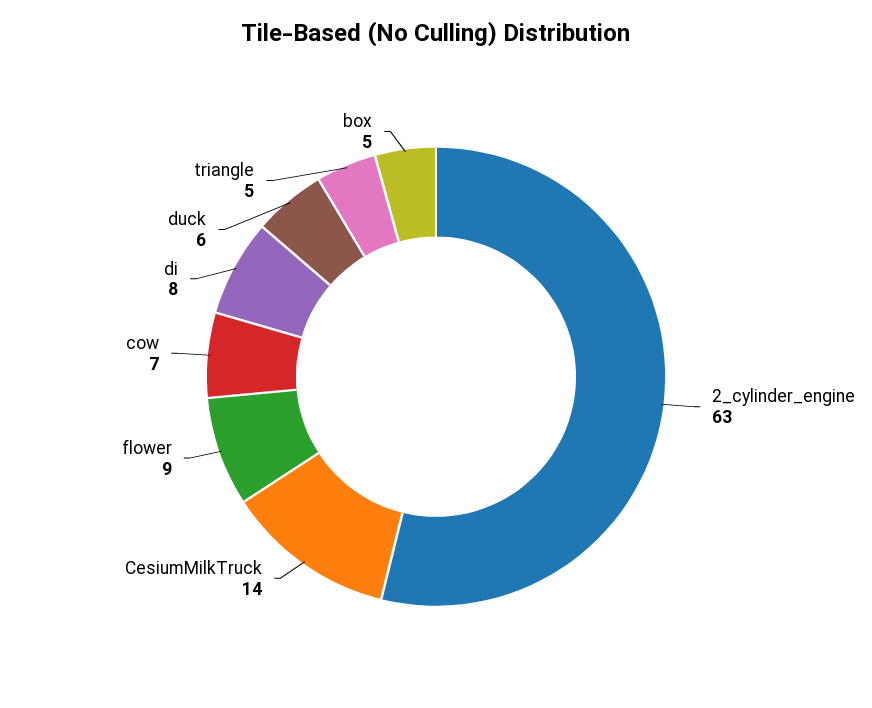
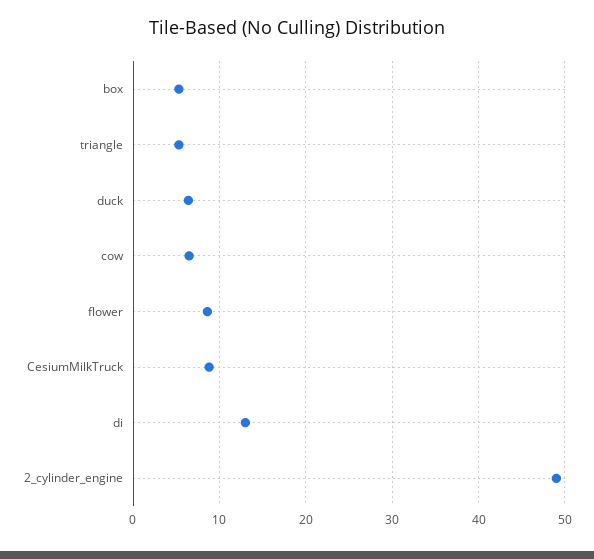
2_cylinder_engine: 63 -> 49
CesiumMilkTruck: 14 -> 9
di: 8 -> 13

